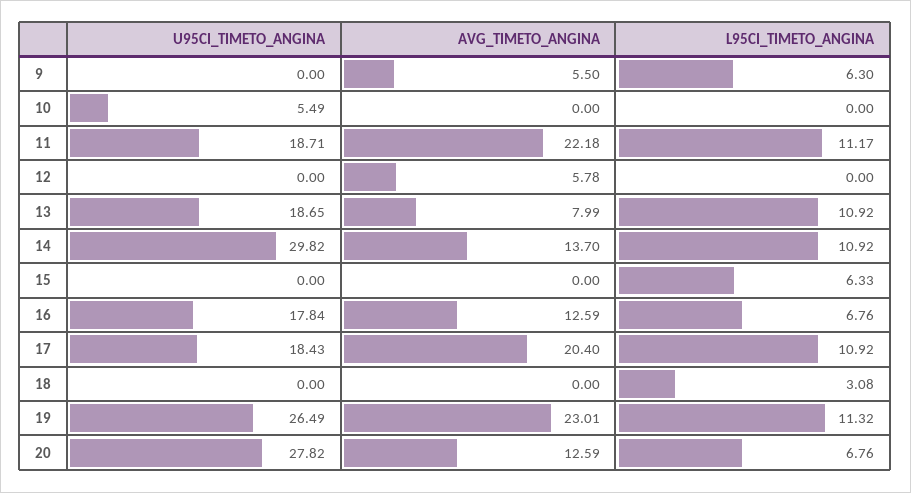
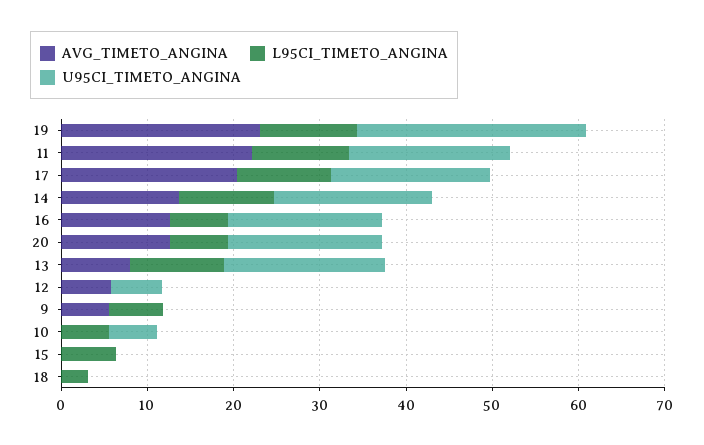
L95CI_TIMETO_ANGINA, 10: 0 -> 6
U95CI_TIMETO_ANGINA, 12: 0 -> 6
U95CI_TIMETO_ANGINA, 14: 29.82 -> 18
U95CI_TIMETO_ANGINA, 20: 27.82 -> 18

